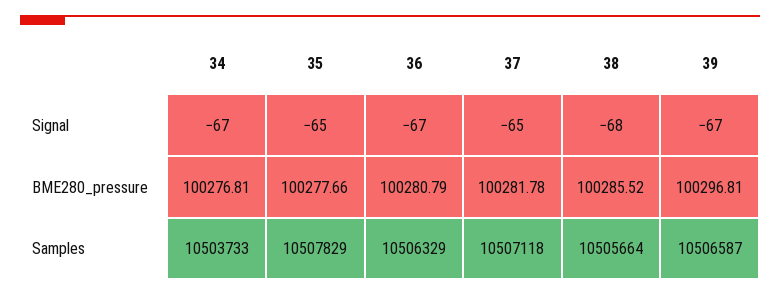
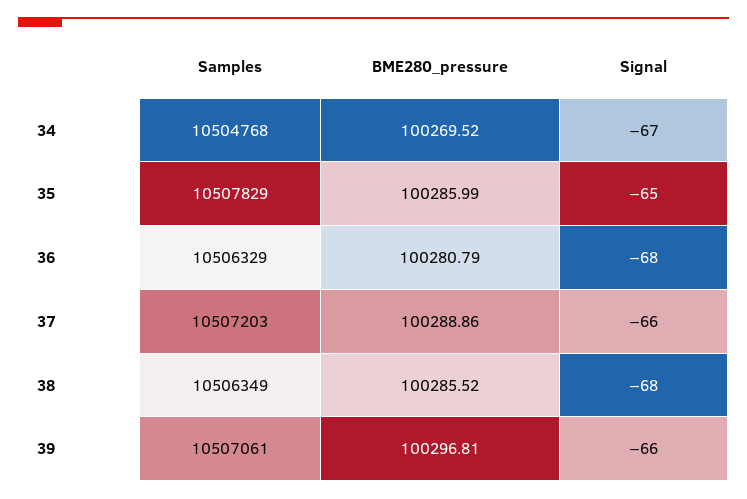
36, Signal: -67 -> -68
37, Signal: -65 -> -66
39, Signal: -67 -> -66
34, BME280_pressure: 100276.81 -> 100269.52
35, BME280_pressure: 100277.66 -> 100285.99
37, BME280_pressure: 100281.78 -> 100288.86
34, Samples: 10503733 -> 10504768
37, Samples: 10507118 -> 10507203
38, Samples: 10505664 -> 10506349
39, Samples: 10506587 -> 10507061

